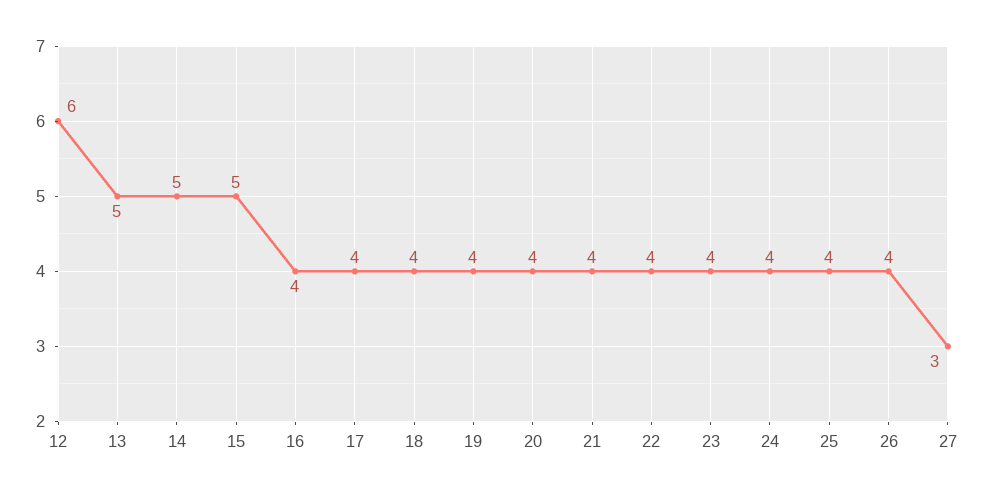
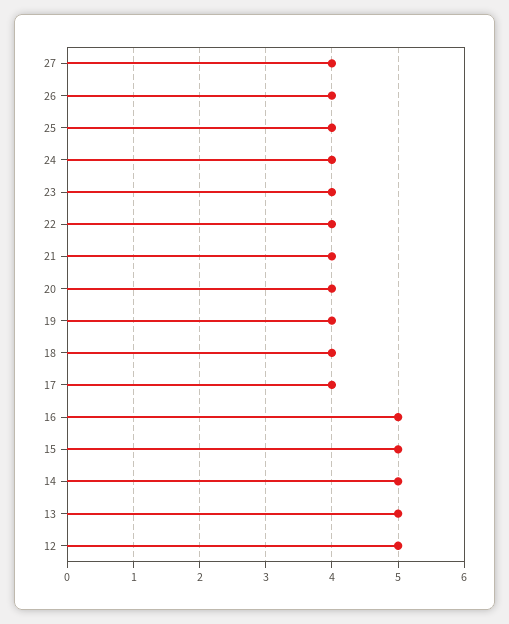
12: 6 -> 5
16: 4 -> 5
27: 3 -> 4

